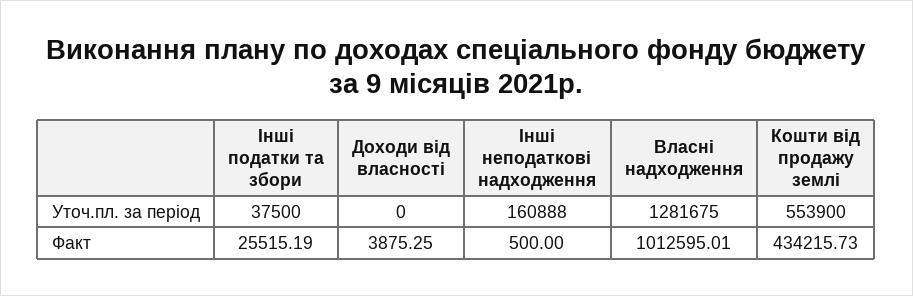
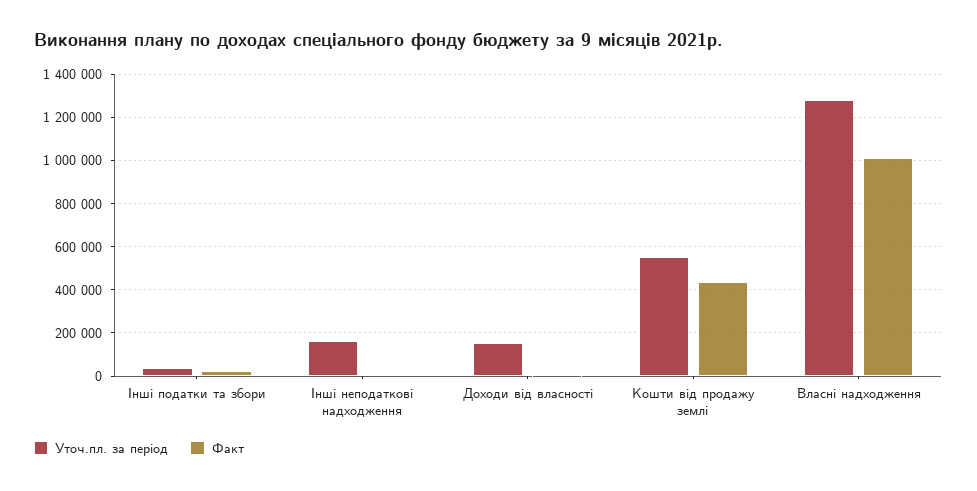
Уточ.пл. за період, Доходи від власності: 0 -> 150000

